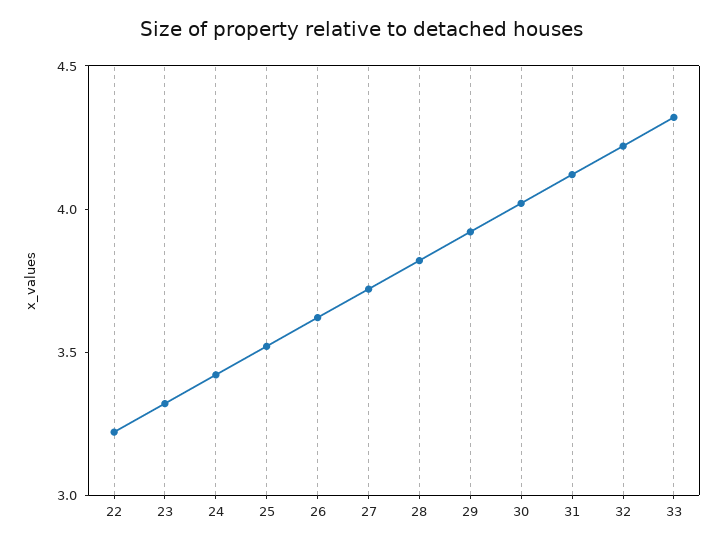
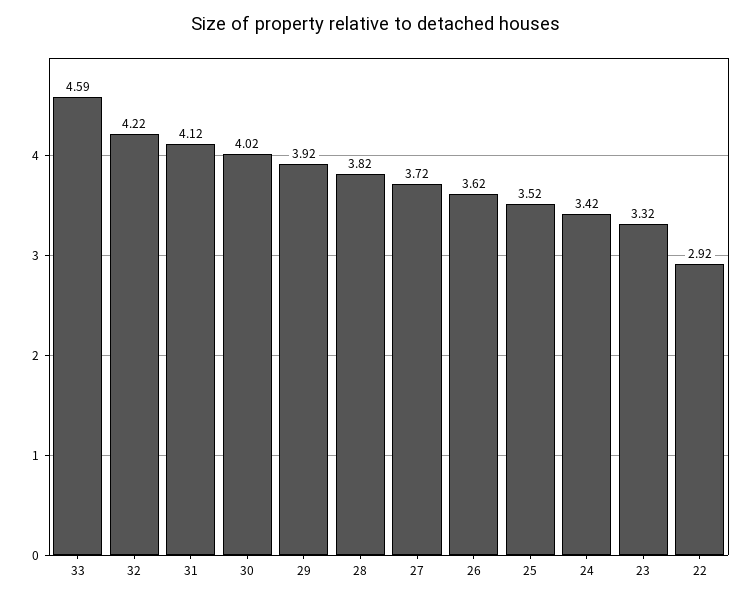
22: 3.2 -> 2.92
33: 4.3 -> 4.59

